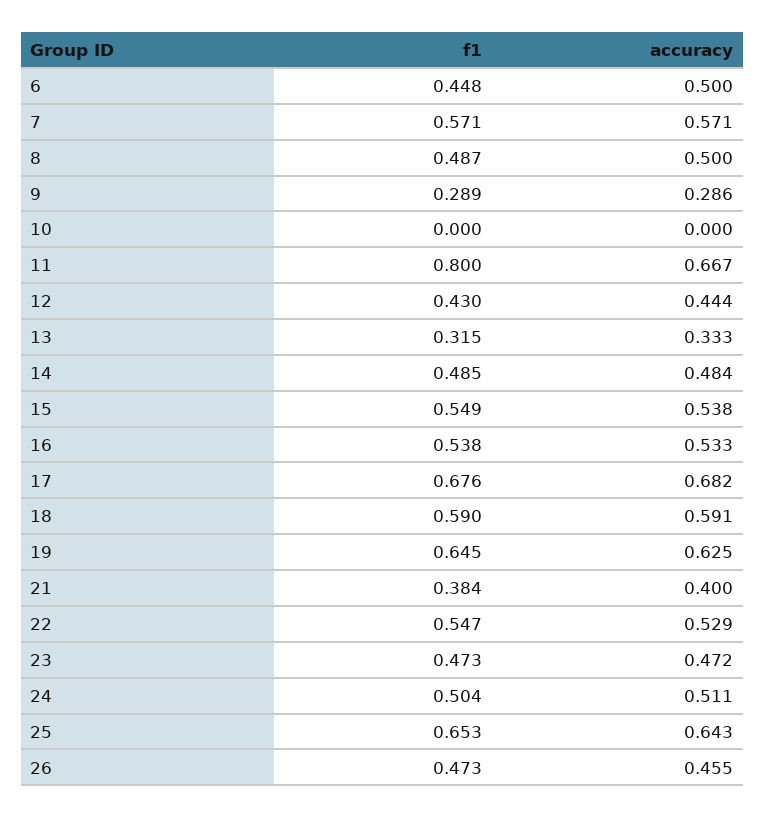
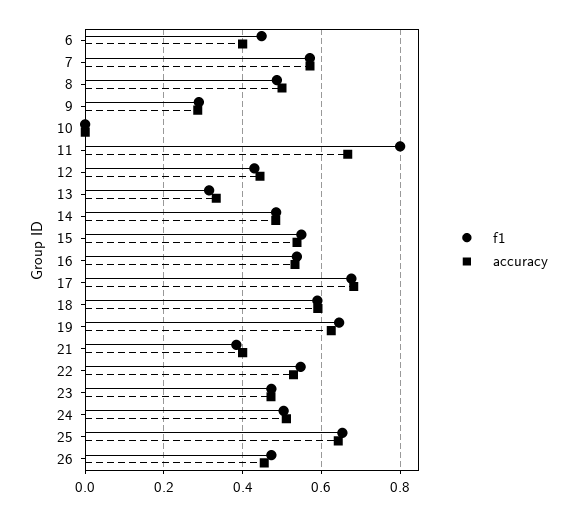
accuracy, 6: 0.5 -> 0.4

